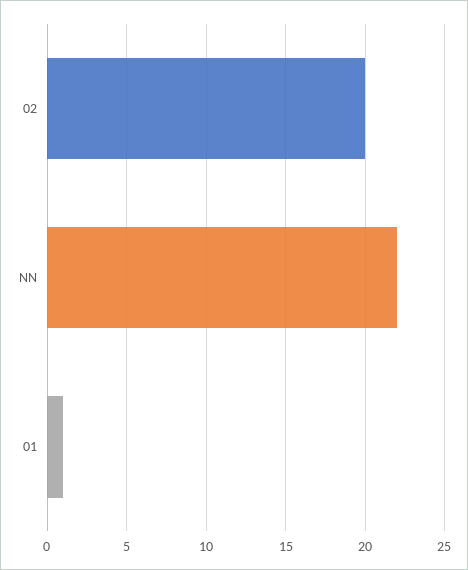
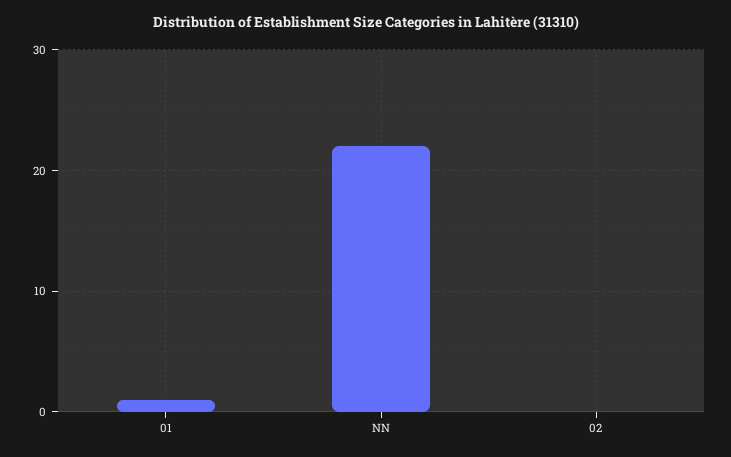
02: 20 -> 0

